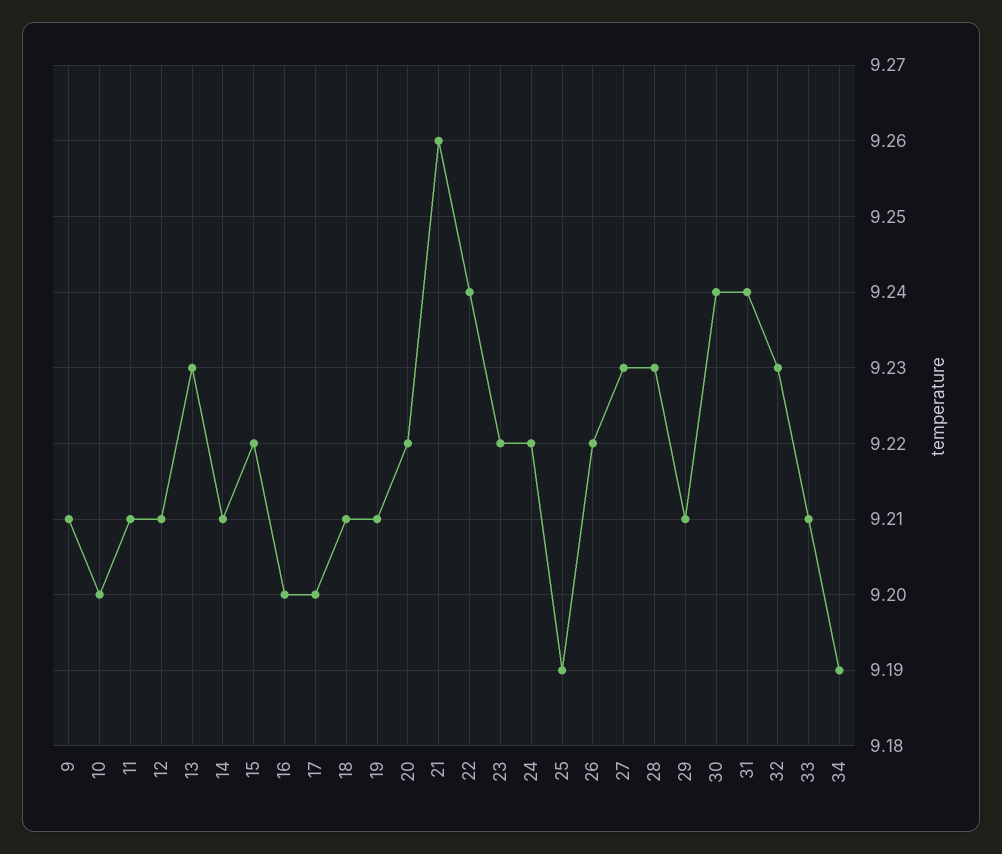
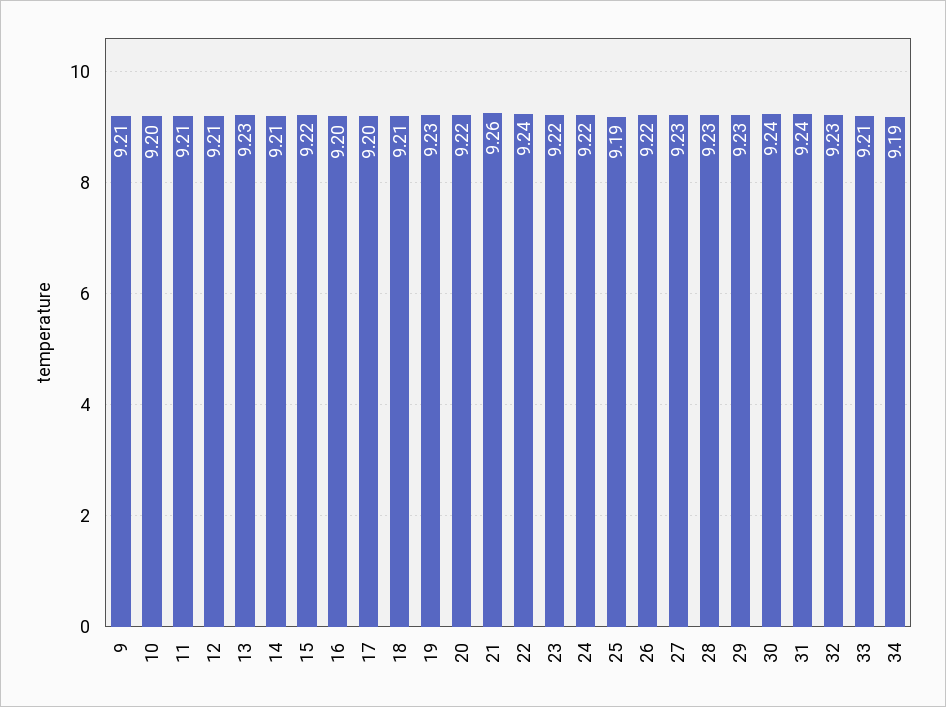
19: 9.21 -> 9.23
29: 9.21 -> 9.23

